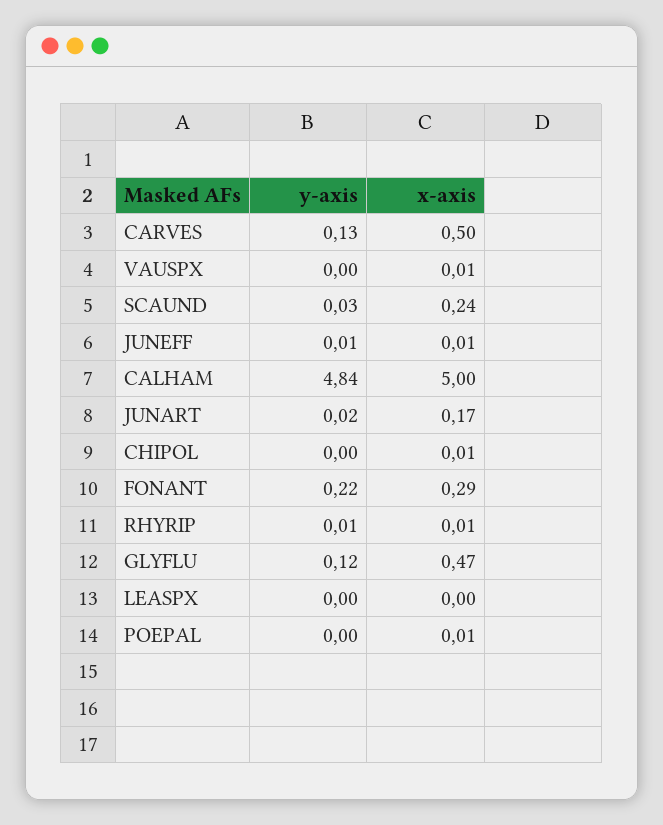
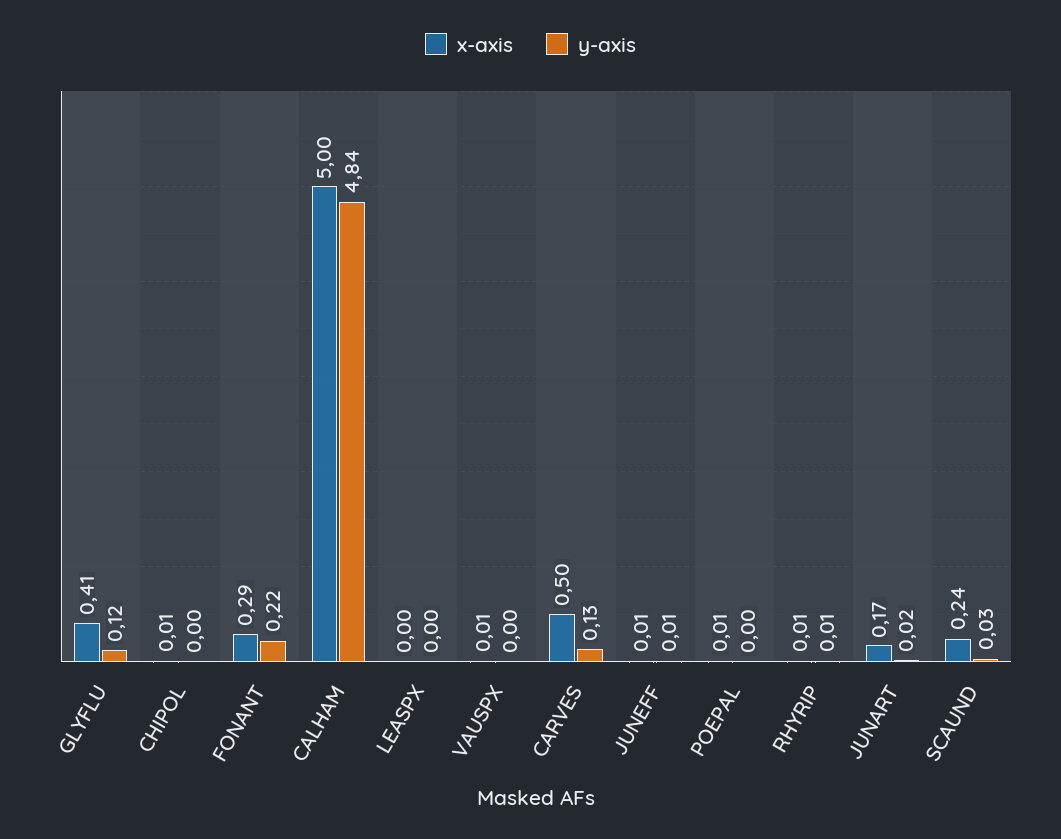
x-axis, GLYFLU: 0.47 -> 0.41

